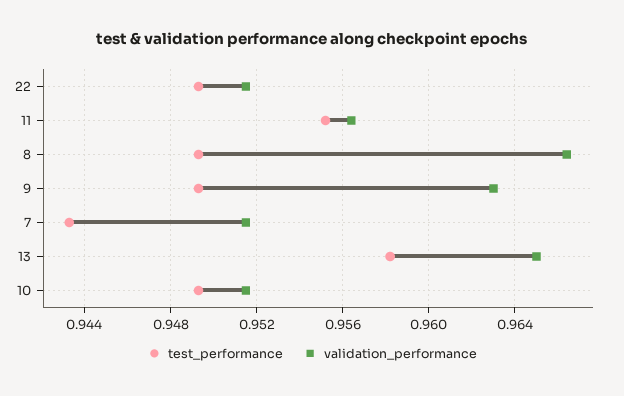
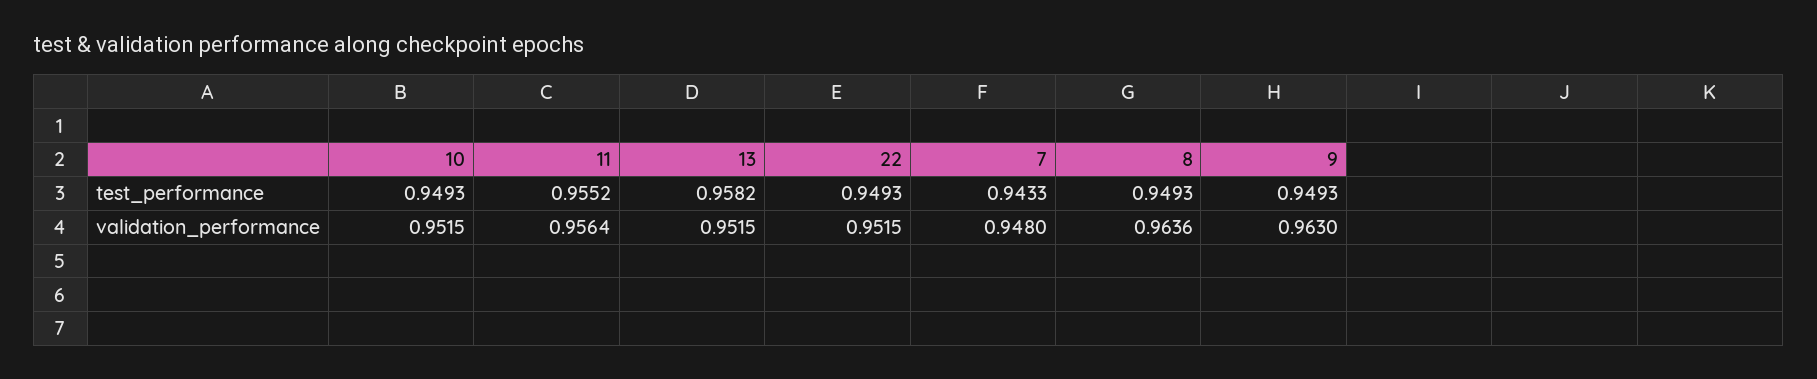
validation_performance, 8: 0.9665 -> 0.9636
validation_performance, 7: 0.9515 -> 0.948
validation_performance, 13: 0.965 -> 0.9515

